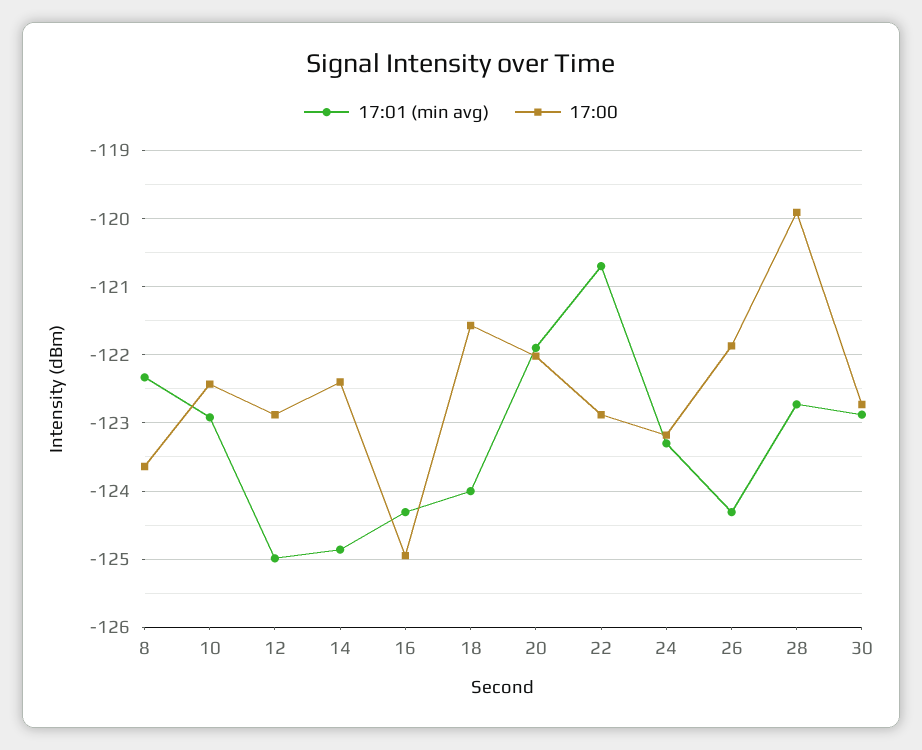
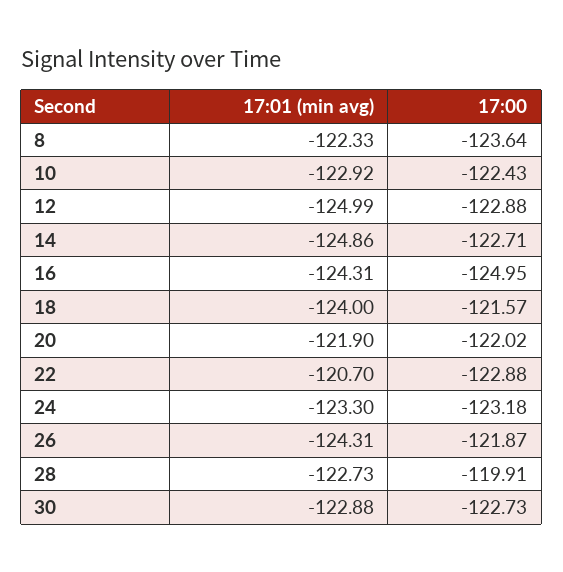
17:00, 14: -122.4 -> -122.71

